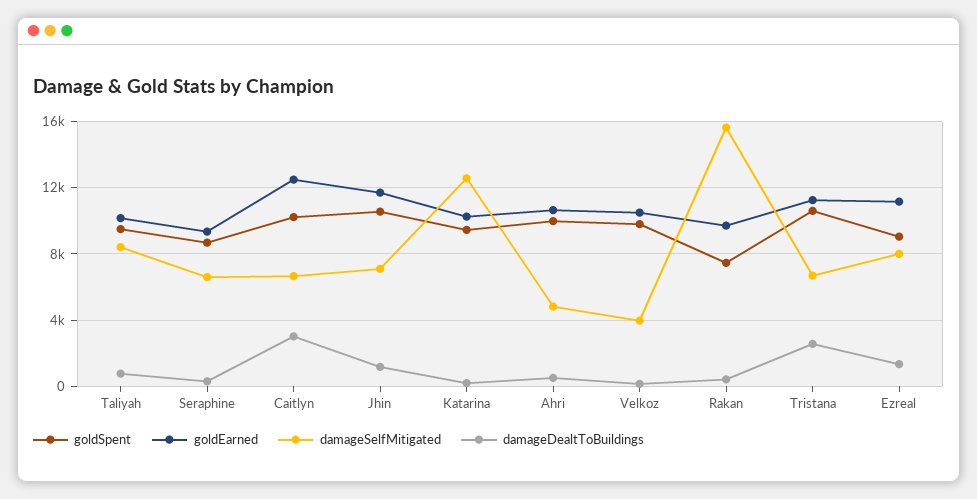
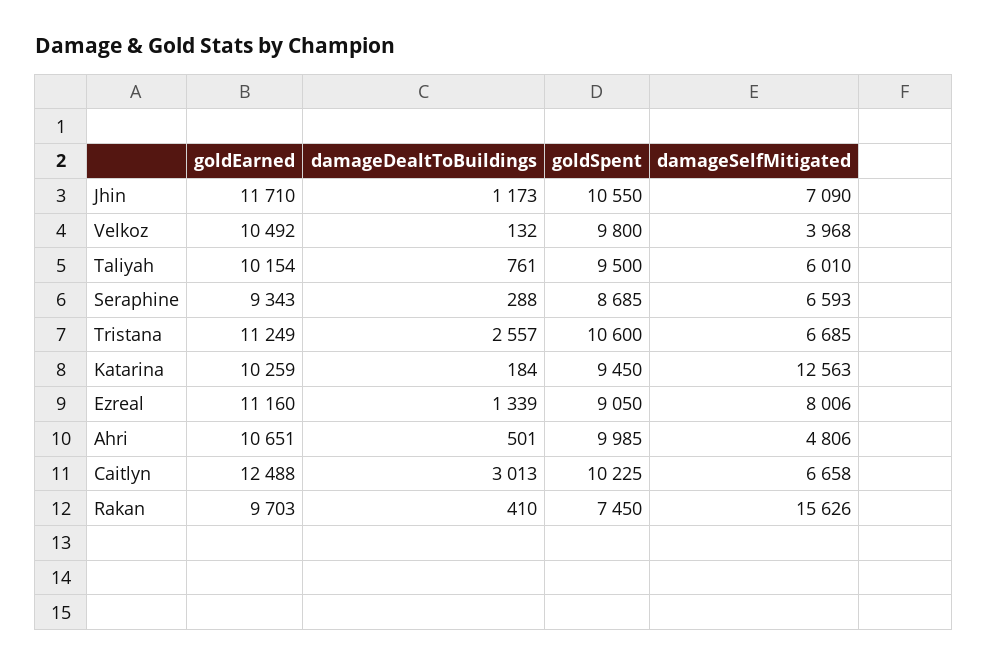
damageSelfMitigated, Taliyah: 8500 -> 6010

